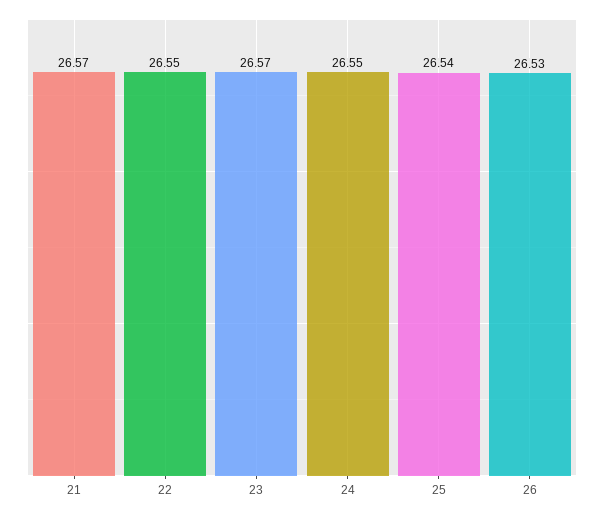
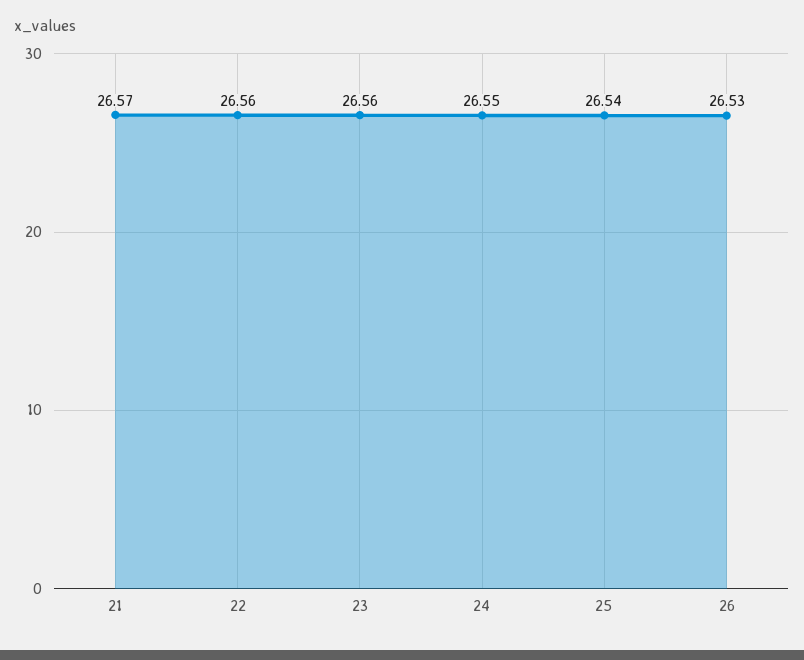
22: 26.55 -> 26.56
23: 26.57 -> 26.56

